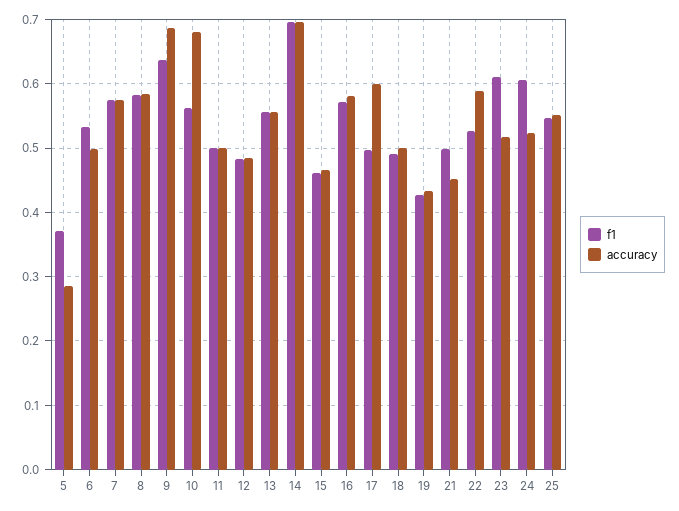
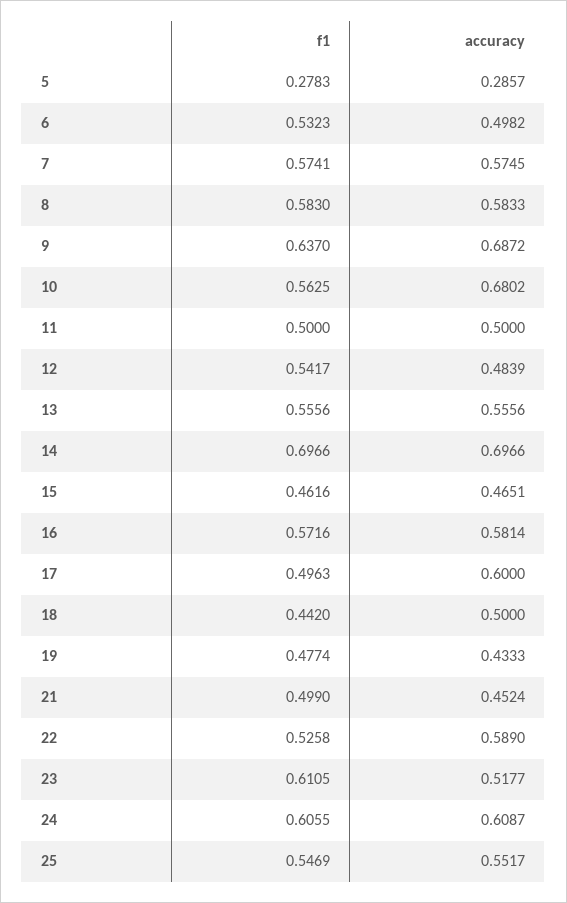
f1, 5: 0.37 -> 0.2783
f1, 12: 0.48 -> 0.5417
f1, 18: 0.49 -> 0.442
f1, 19: 0.43 -> 0.4774
accuracy, 24: 0.52 -> 0.6087

